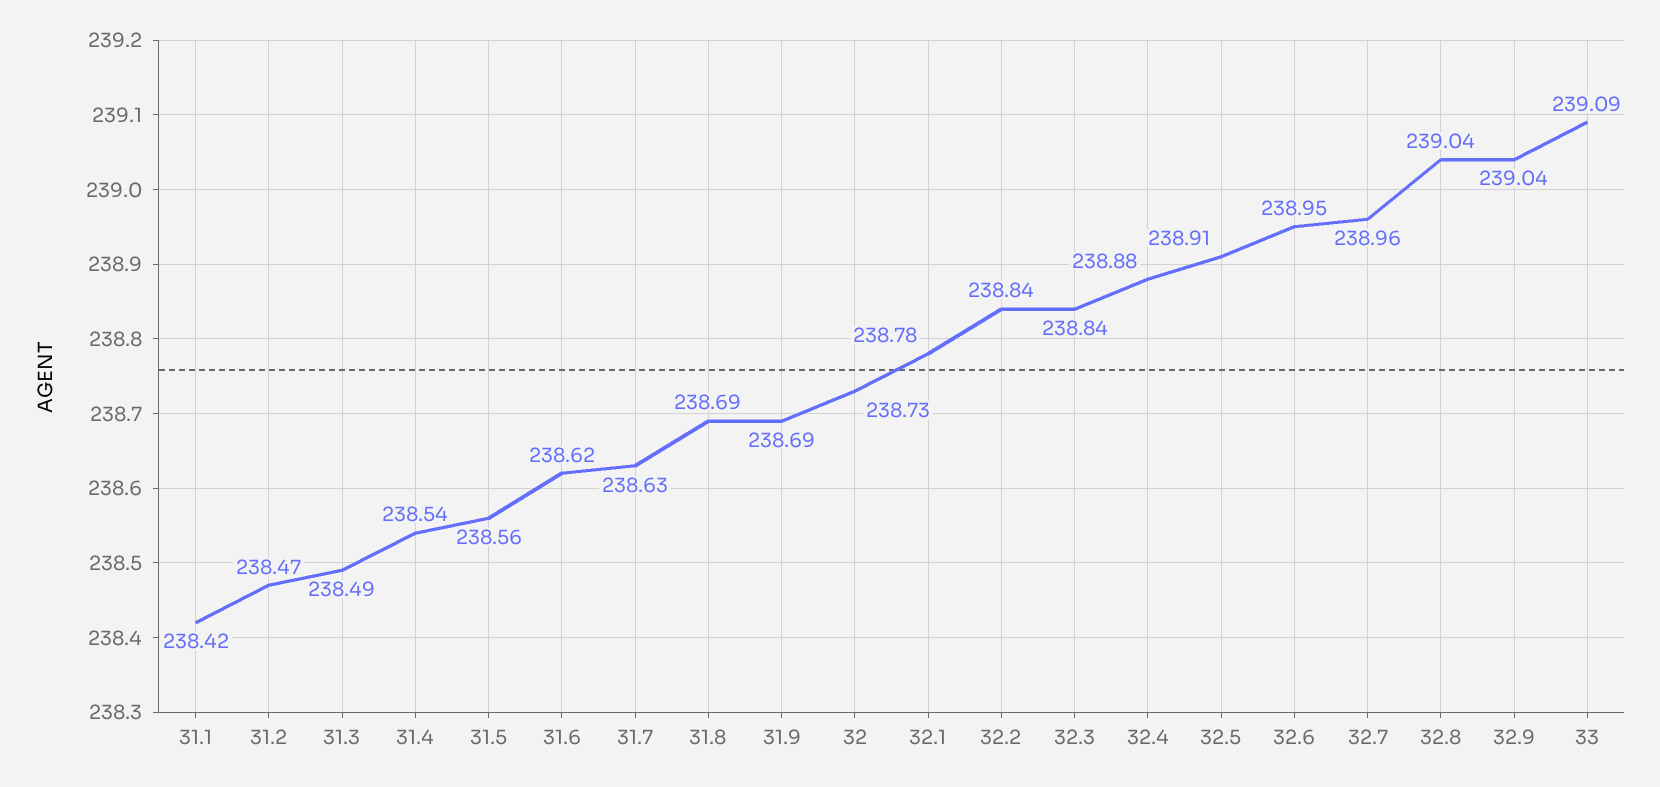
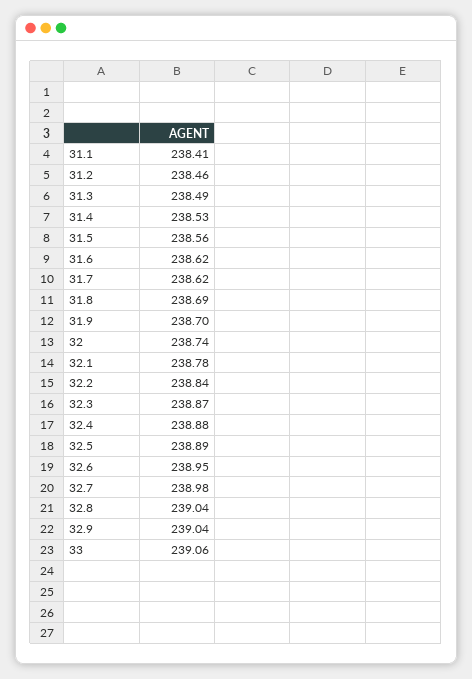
31.1: 238.42 -> 238.41
31.2: 238.47 -> 238.46
31.4: 238.54 -> 238.53
31.7: 238.63 -> 238.62
31.9: 238.69 -> 238.7
32: 238.73 -> 238.74
32.3: 238.84 -> 238.87
32.5: 238.91 -> 238.89
32.7: 238.96 -> 238.98
33: 239.09 -> 239.06

